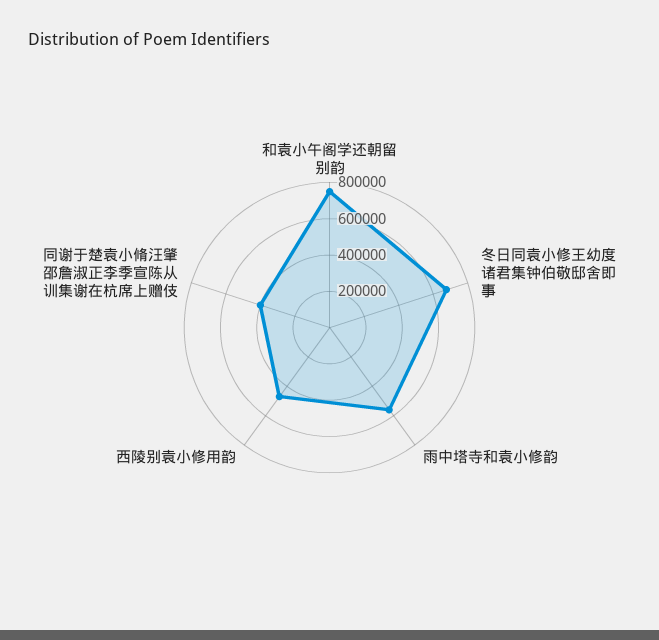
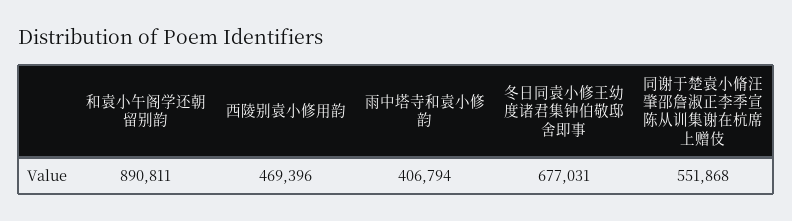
和袁小午阁学还朝留别韵: 750000 -> 890811
雨中塔寺和袁小修韵: 550000 -> 406794
同谢于楚袁小脩汪肇邵詹淑正李季宣陈从训集谢在杭席上赠伎: 400000 -> 551868

